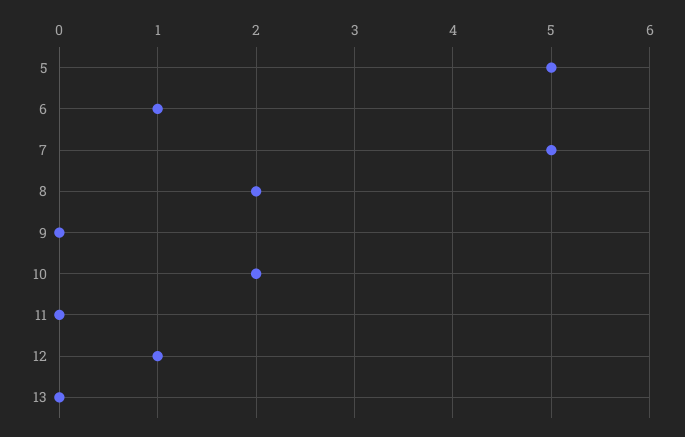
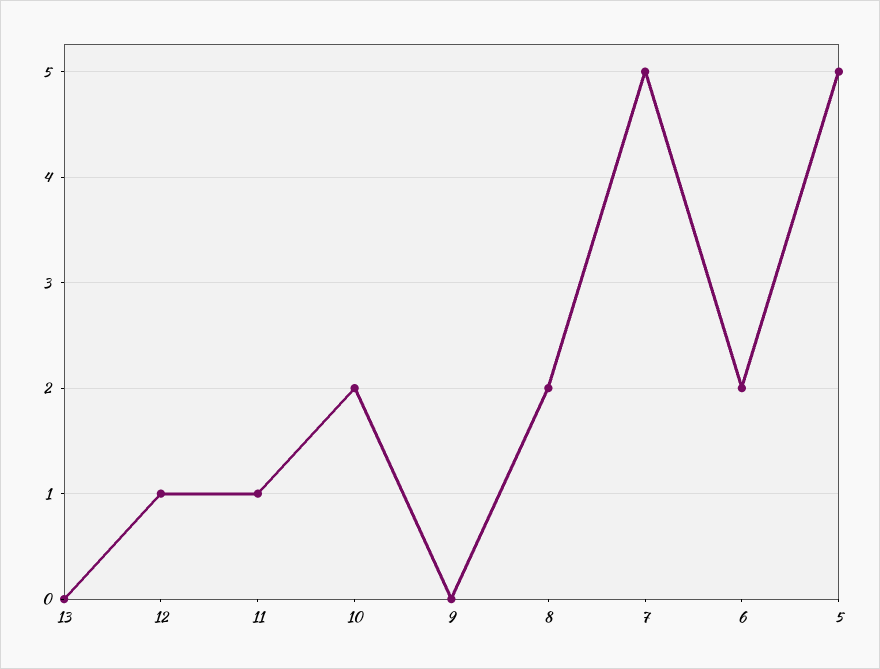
6: 1 -> 2
11: 0 -> 1

